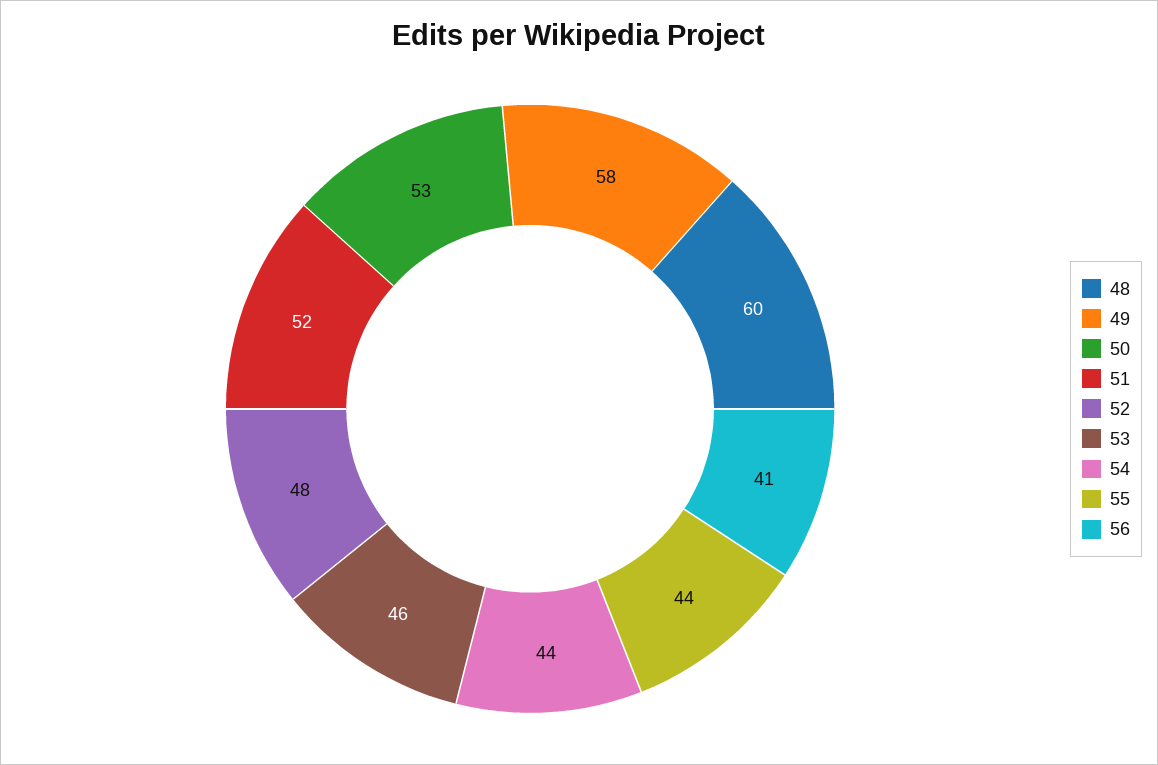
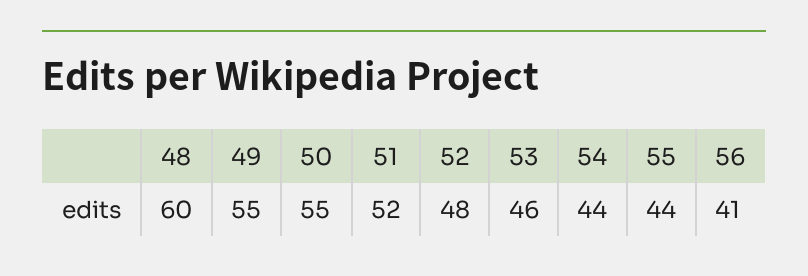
49: 58 -> 55
50: 53 -> 55

